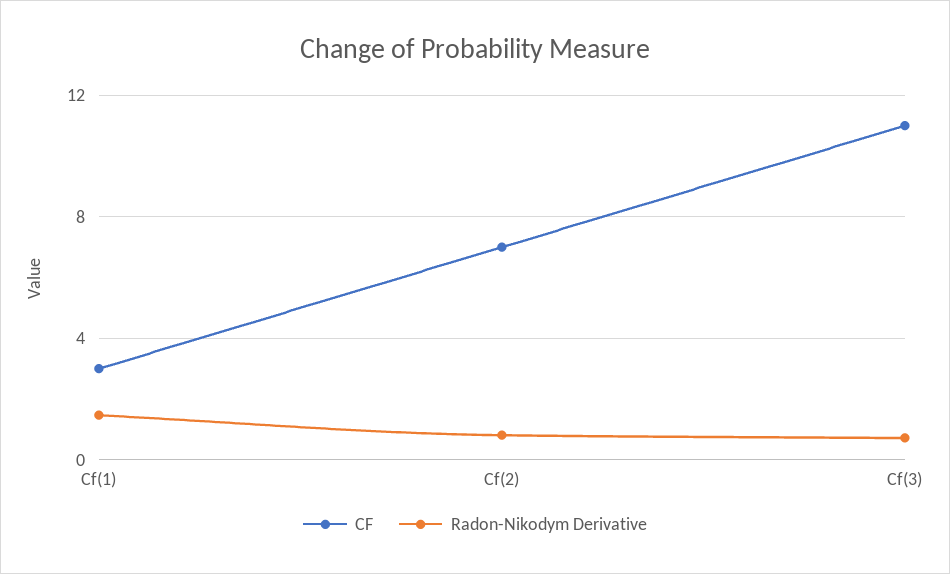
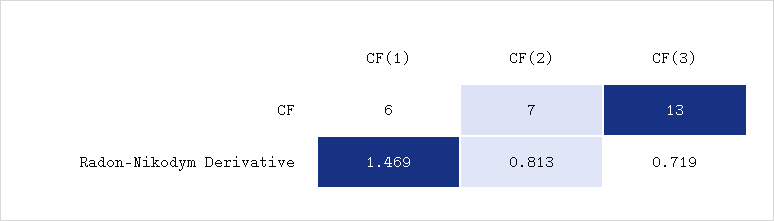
CF, Cf(1): 3 -> 6
CF, Cf(3): 11 -> 13

